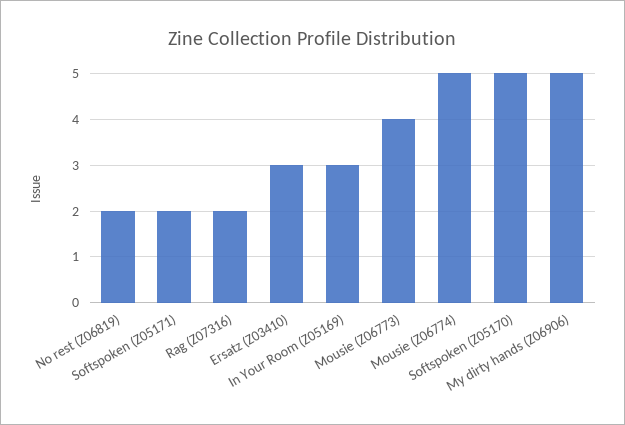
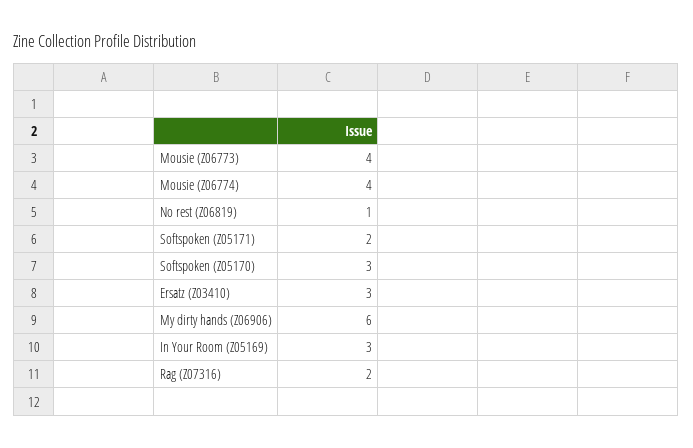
No rest (Z06819): 2 -> 1
Mousie (Z06774): 5 -> 4
Softspoken (Z05170): 5 -> 3
My dirty hands (Z06906): 5 -> 6

